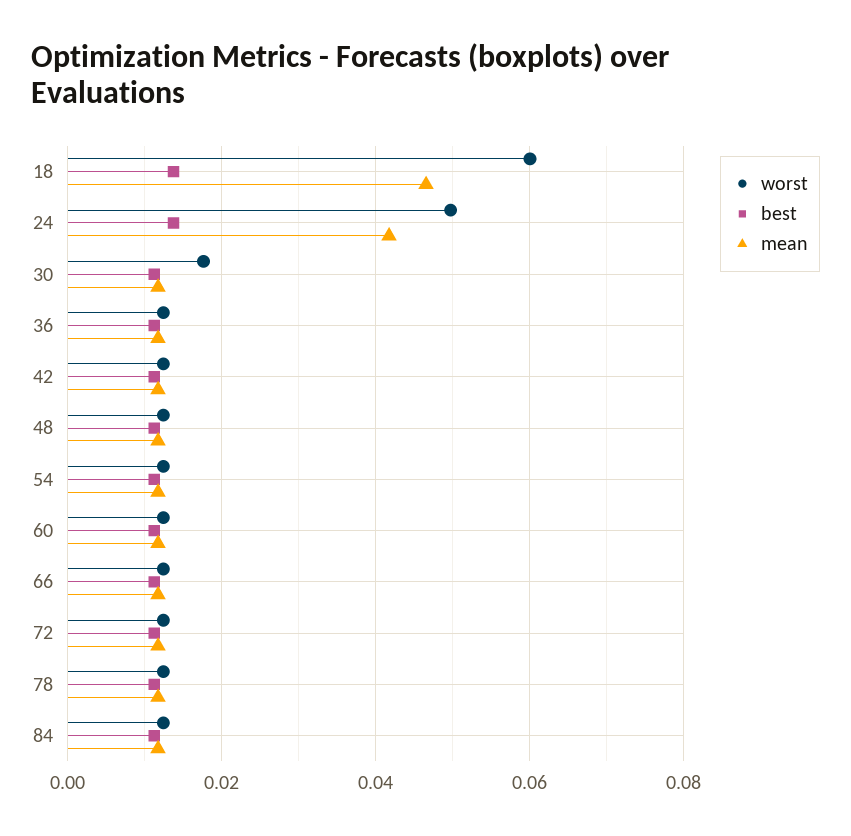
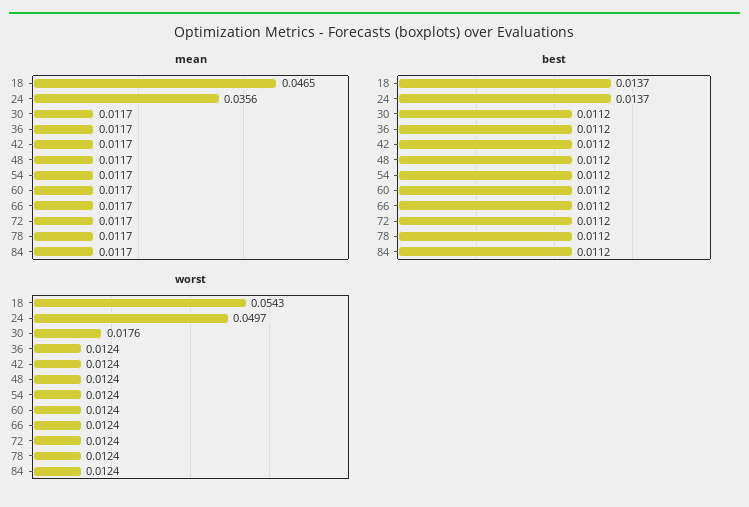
worst, 18: 0.06 -> 0.0543
mean, 24: 0.042 -> 0.0356

